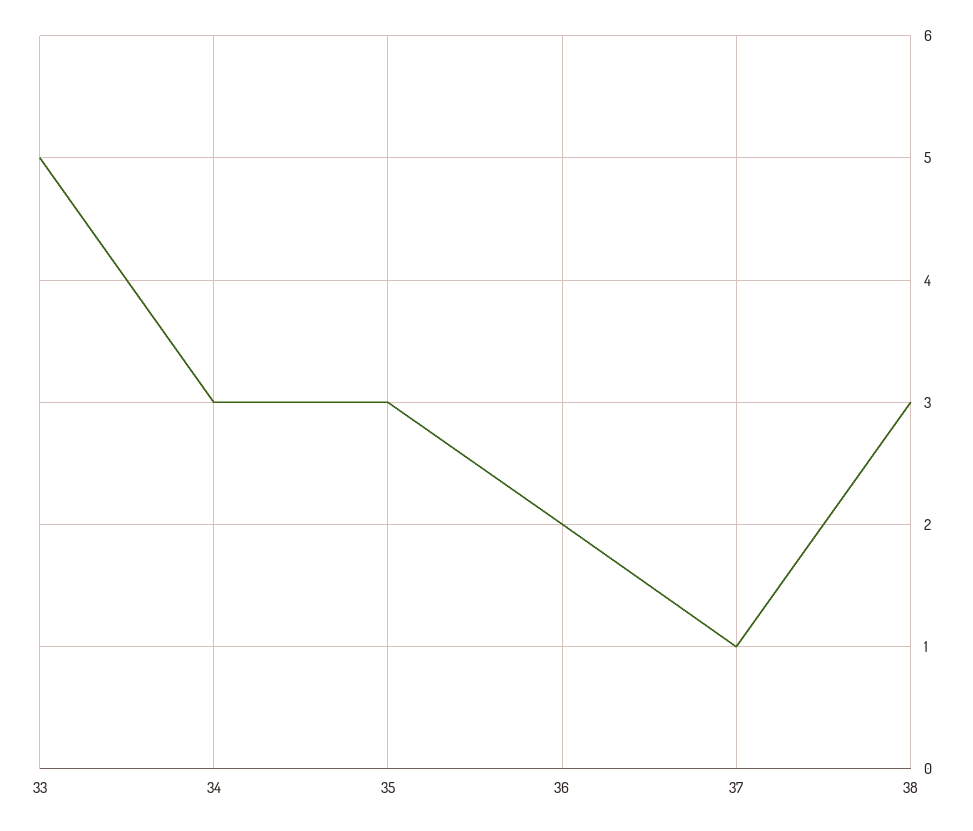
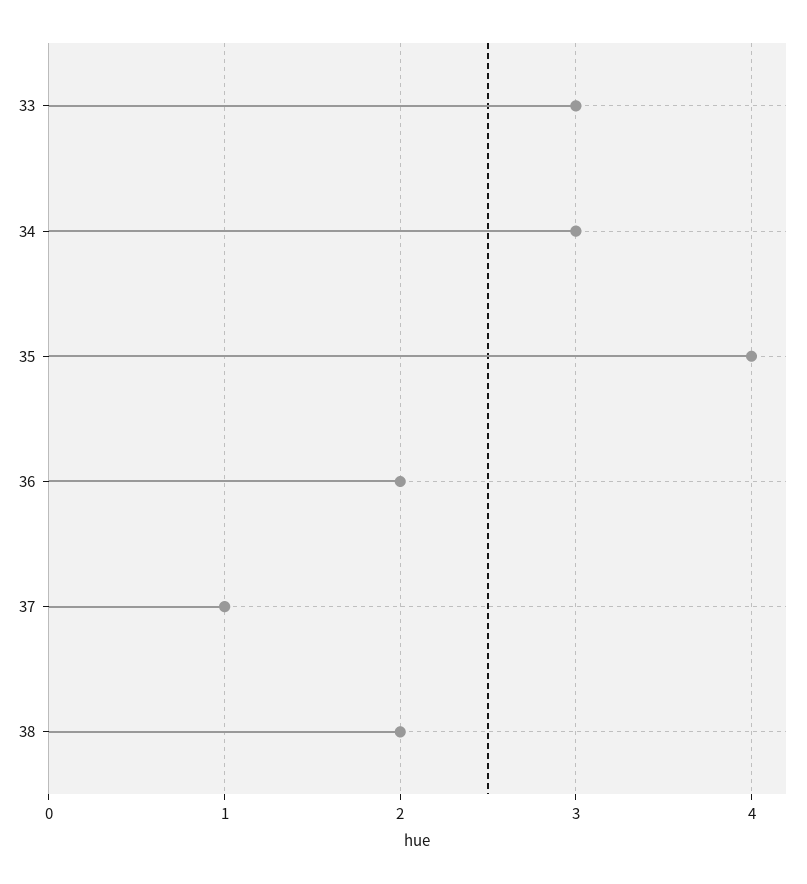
33: 5 -> 3
35: 3 -> 4
38: 3 -> 2

